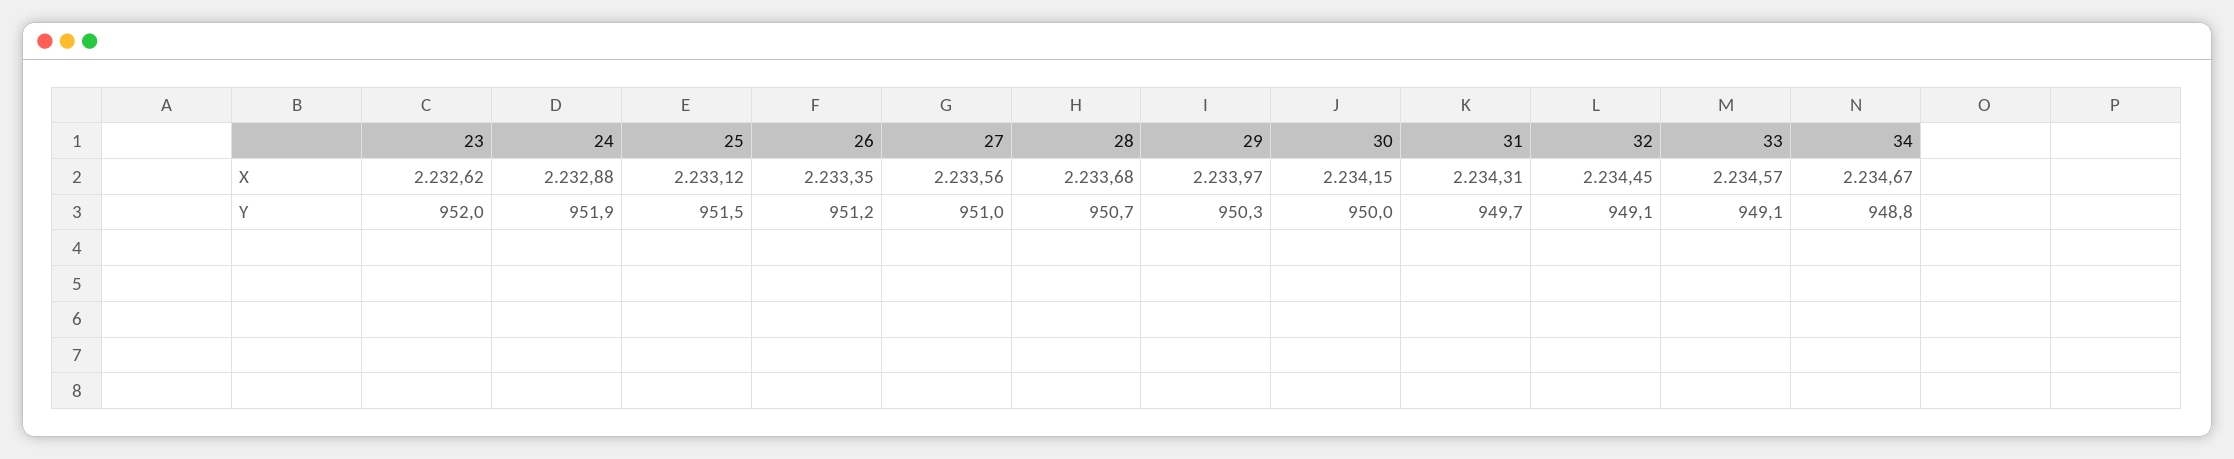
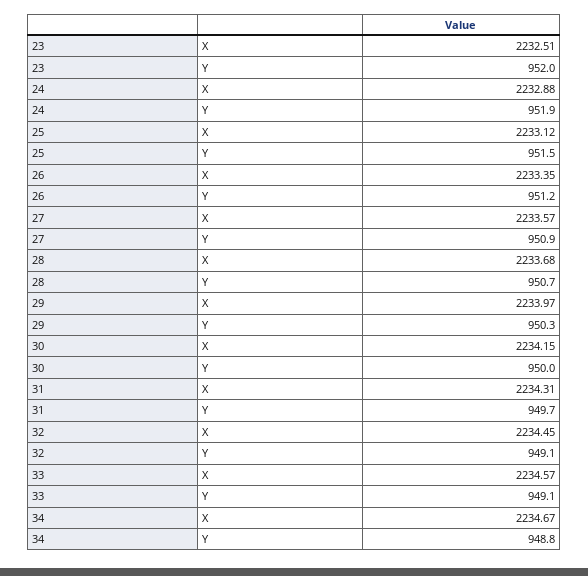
23, X: 2232.62 -> 2232.51
27, X: 2233.56 -> 2233.57
27, Y: 951 -> 950.9

